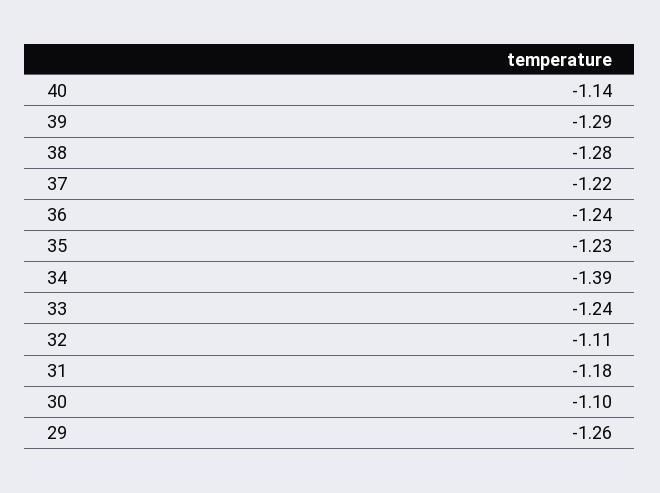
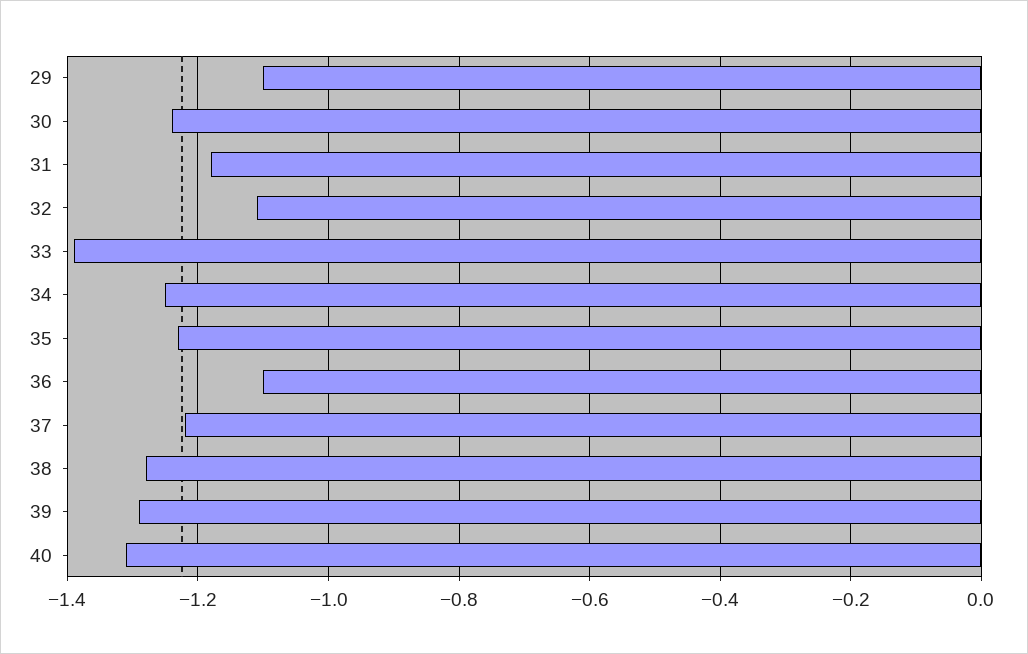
40: -1.14 -> -1.3
36: -1.24 -> -1.1
34: -1.39 -> -1.25
33: -1.24 -> -1.4
30: -1.1 -> -1.25
29: -1.26 -> -1.1

